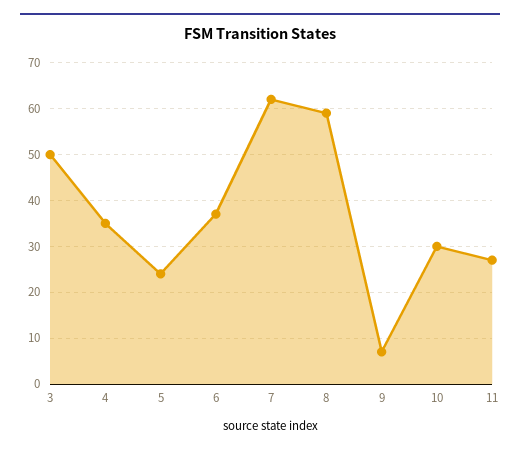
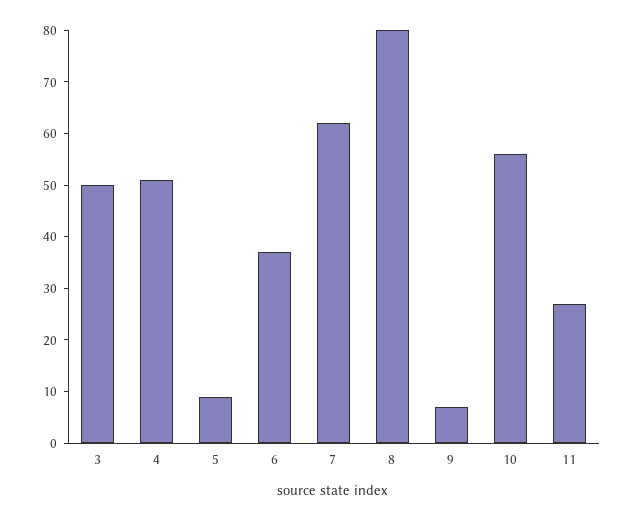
4: 35 -> 50
5: 25 -> 10
8: 60 -> 80
10: 30 -> 55

